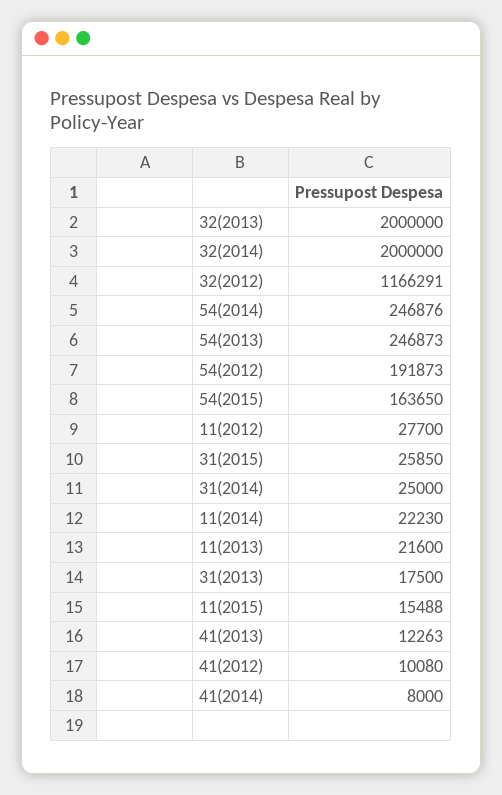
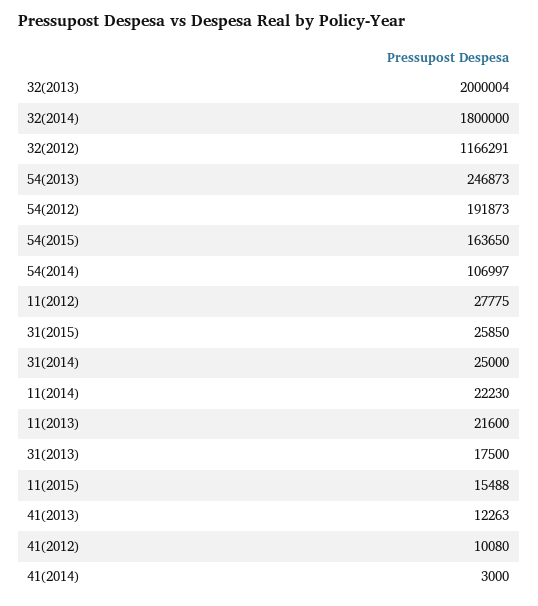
32(2013): 2000000 -> 2000004
32(2014): 2000000 -> 1800000
54(2014): 246876 -> 106997
11(2012): 27700 -> 27775
41(2014): 8000 -> 3000

